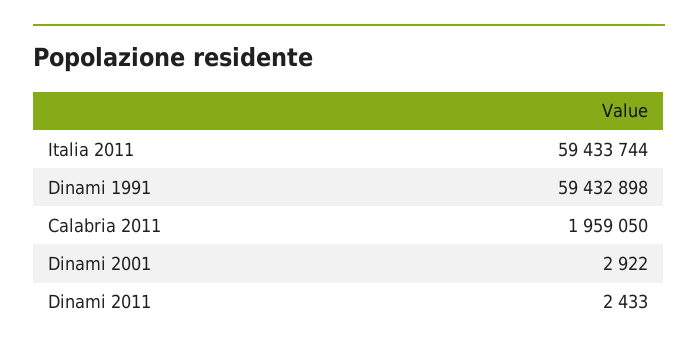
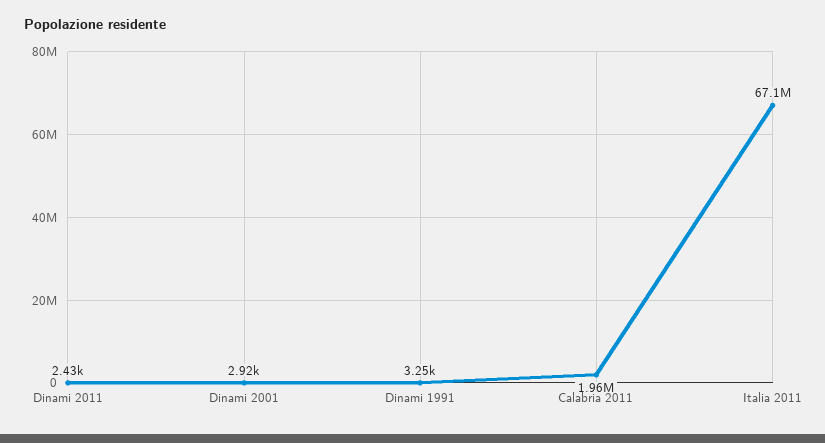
Italia 2011: 59433744 -> 67100000
Dinami 1991: 59432898 -> 3250

